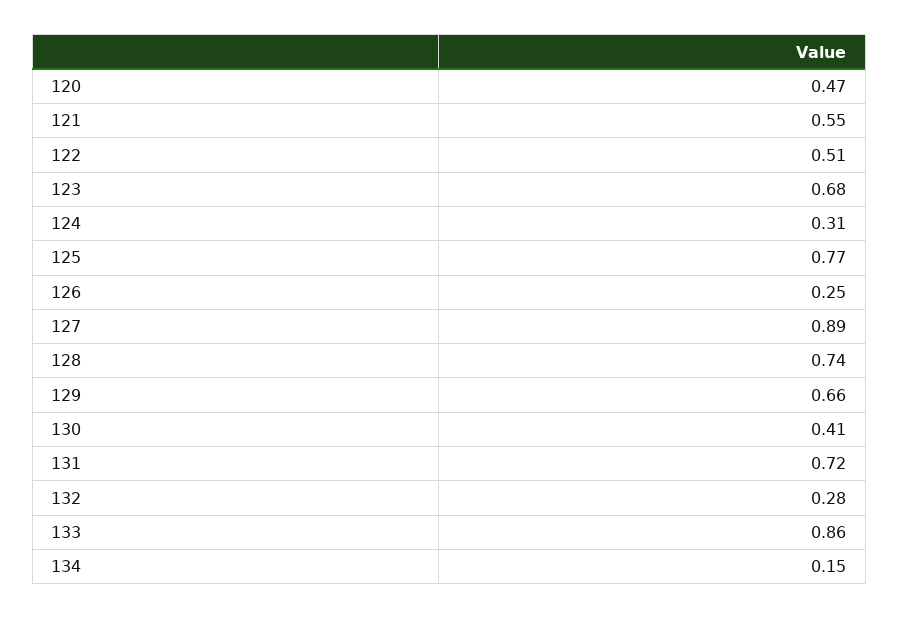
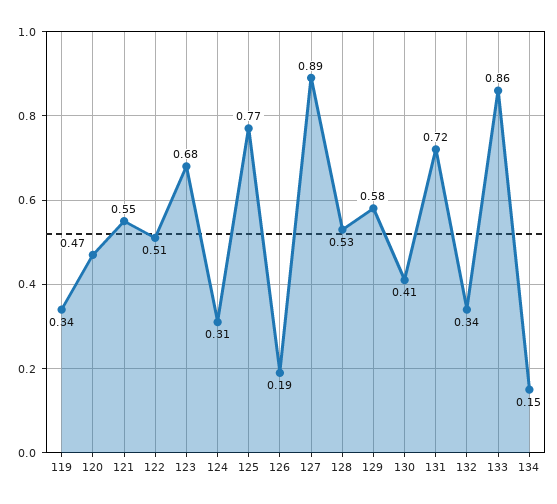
126: 0.25 -> 0.19
128: 0.74 -> 0.53
129: 0.66 -> 0.58
132: 0.28 -> 0.34
119: none -> 0.34

